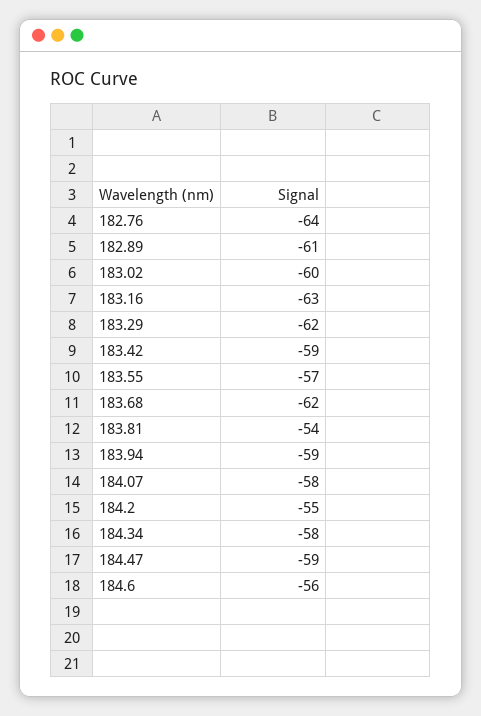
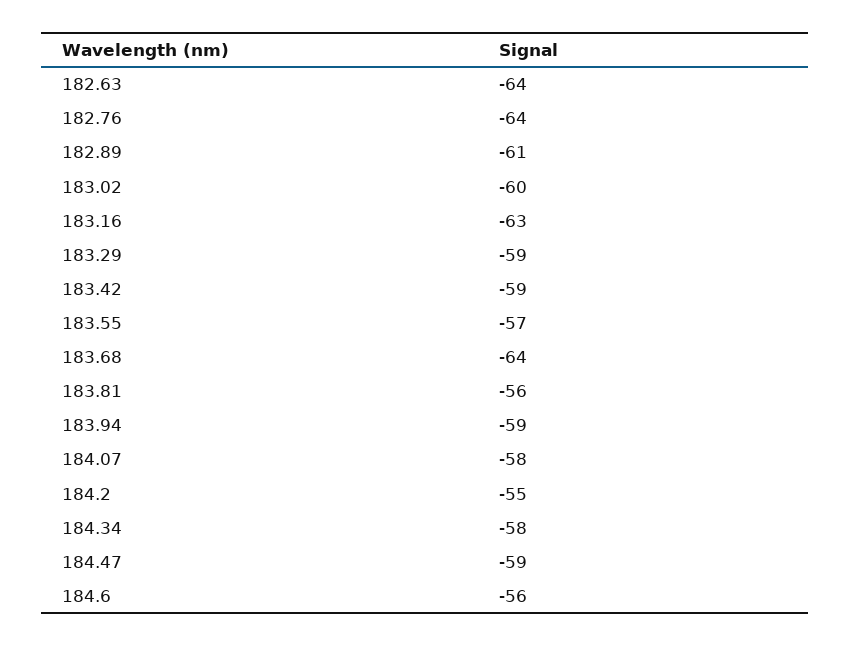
183.29: -62 -> -59
183.68: -62 -> -64
183.81: -54 -> -56
182.63: none -> -64

